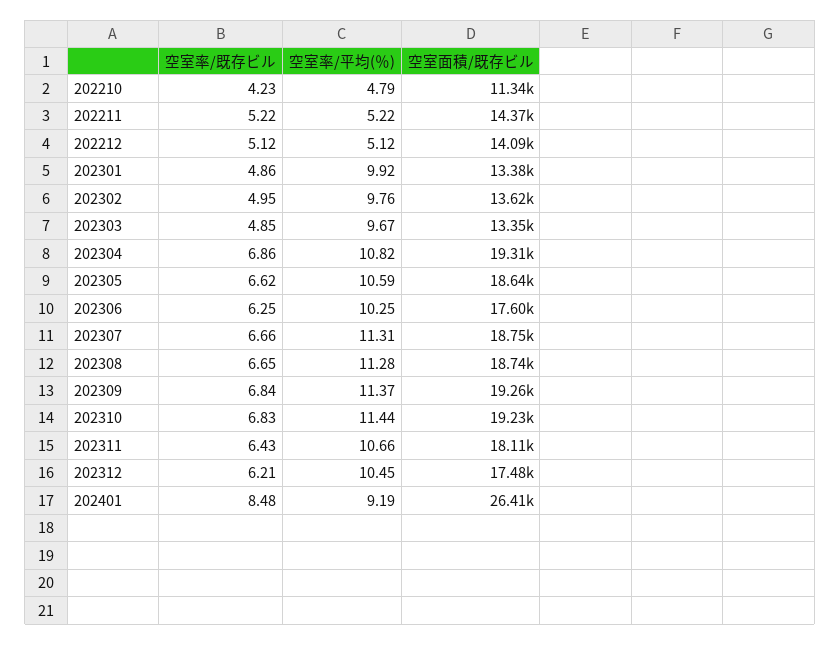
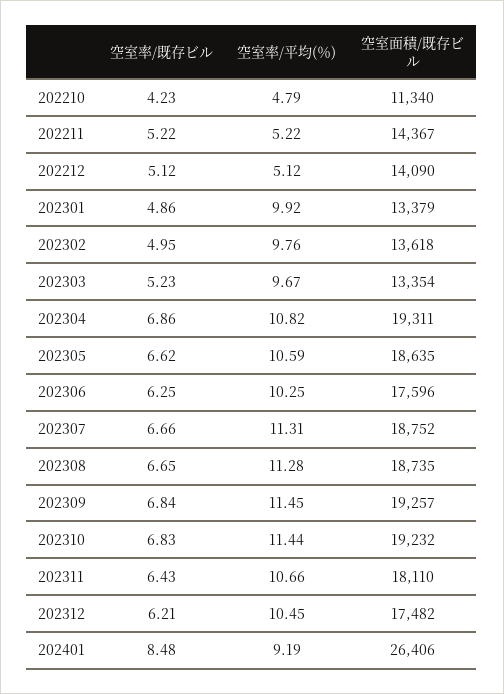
空室率/既存ビル, 202303: 4.85 -> 5.23
空室率/平均(％), 202309: 11.37 -> 11.45

